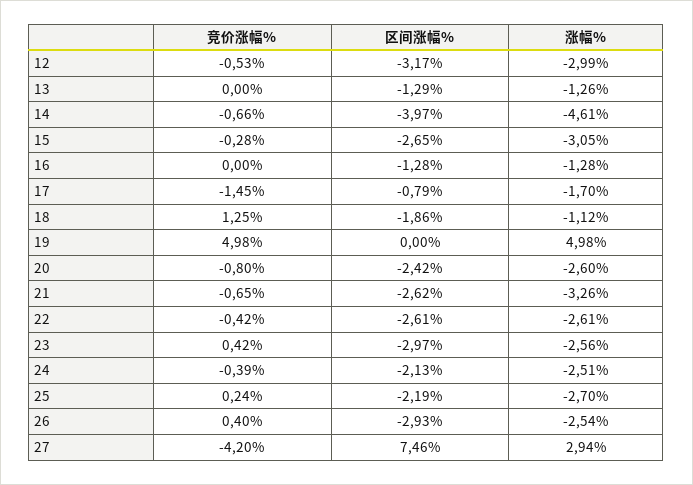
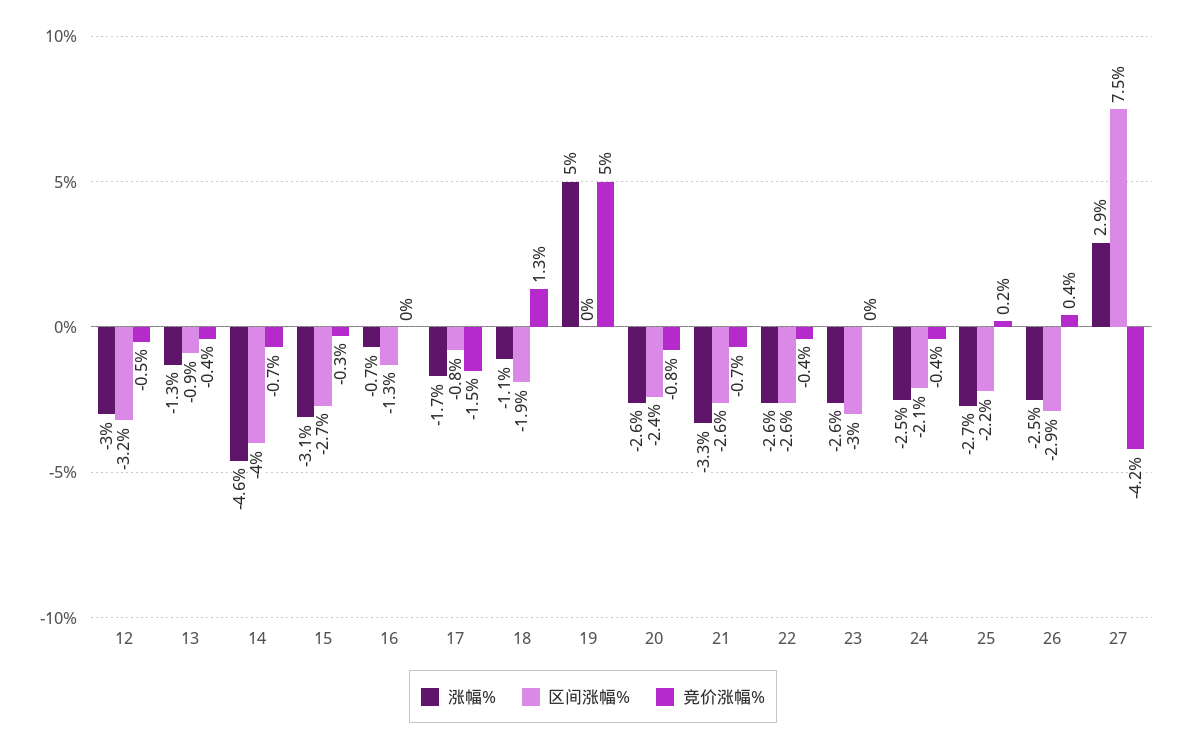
竞价涨幅%, 13: 0 -> -0.4
区间涨幅%, 13: -1.29 -> -0.9
涨幅%, 16: -1.28 -> -0.7
竞价涨幅%, 23: 0.42 -> 0

